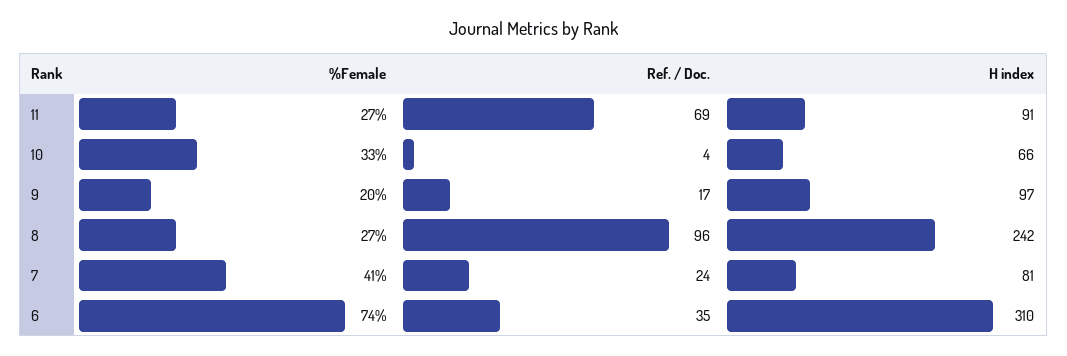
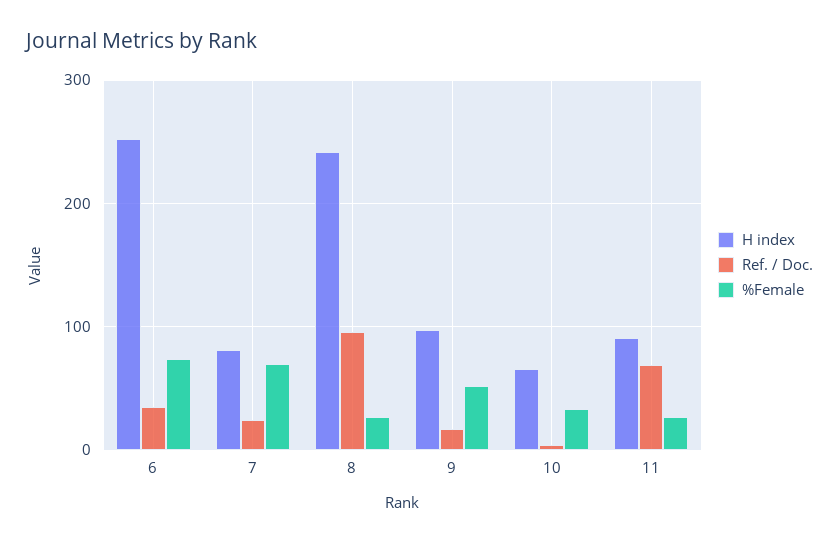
%Female, 9: 20 -> 50
%Female, 7: 41 -> 70
H index, 6: 310 -> 250

